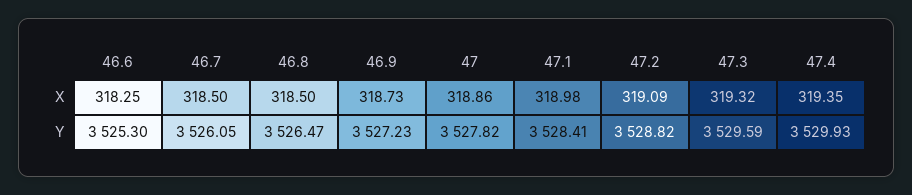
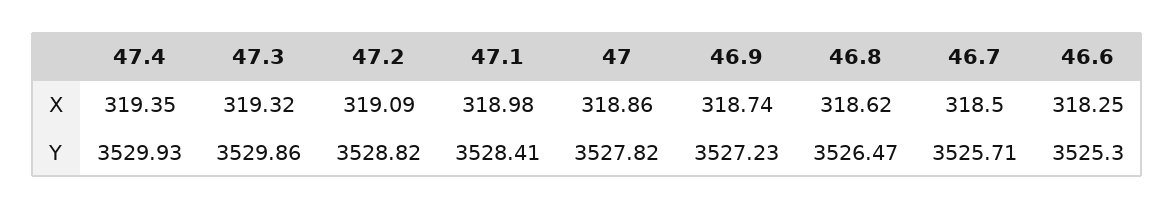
46.8, X: 318.5 -> 318.62
46.9, X: 318.73 -> 318.74
46.7, Y: 3526.05 -> 3525.71
47.3, Y: 3529.59 -> 3529.86

